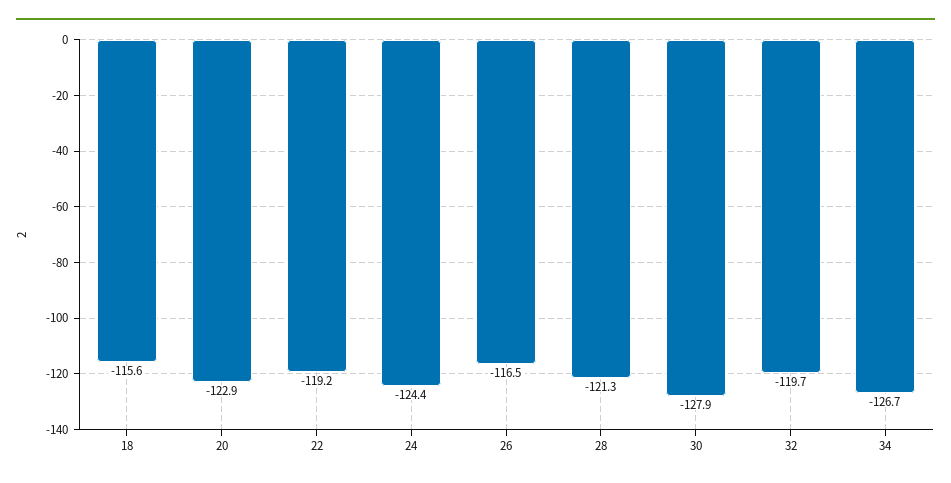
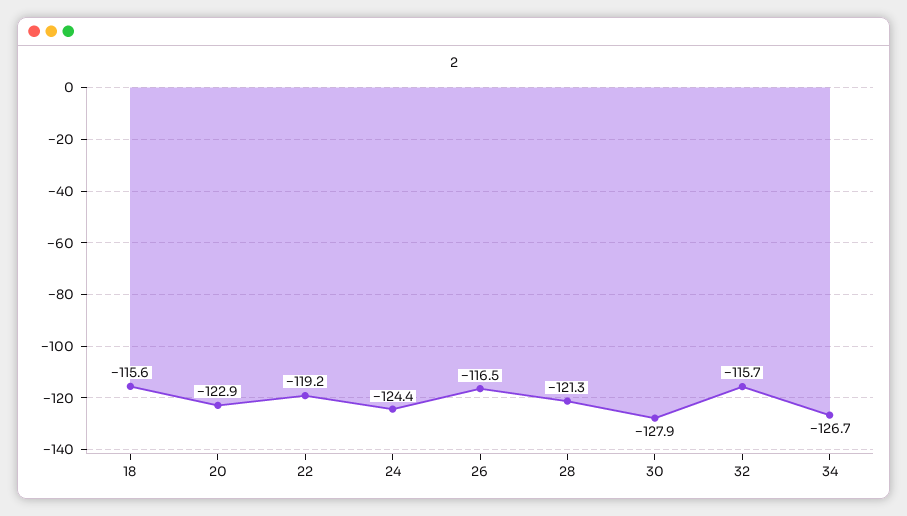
32: -119.7 -> -115.7

